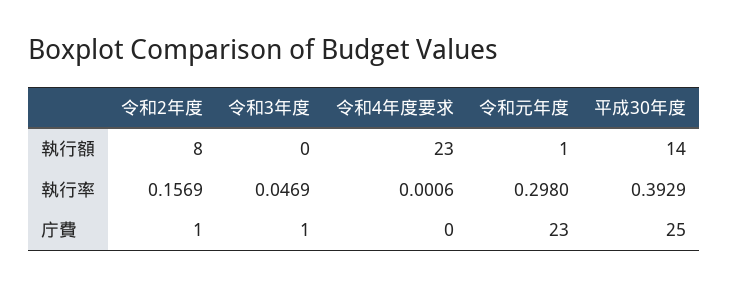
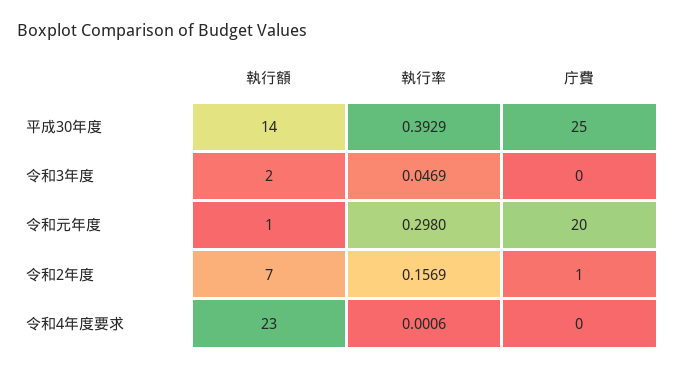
令和2年度, 執行額: 8 -> 7
令和3年度, 執行額: 0 -> 2
令和3年度, 庁費: 1 -> 0
令和元年度, 庁費: 23 -> 20

